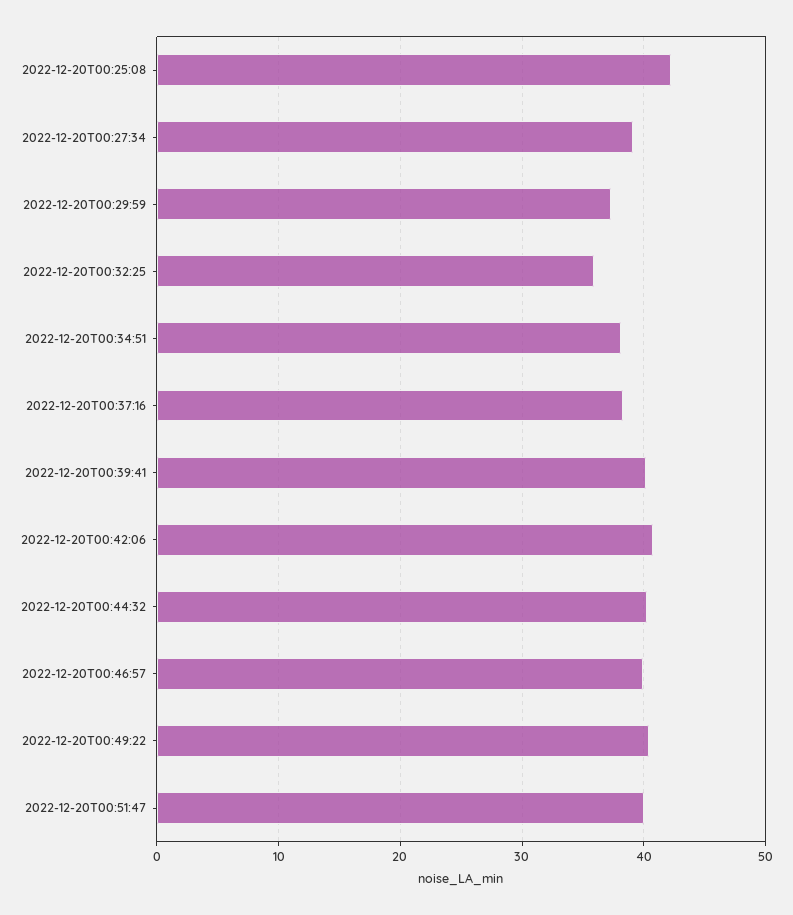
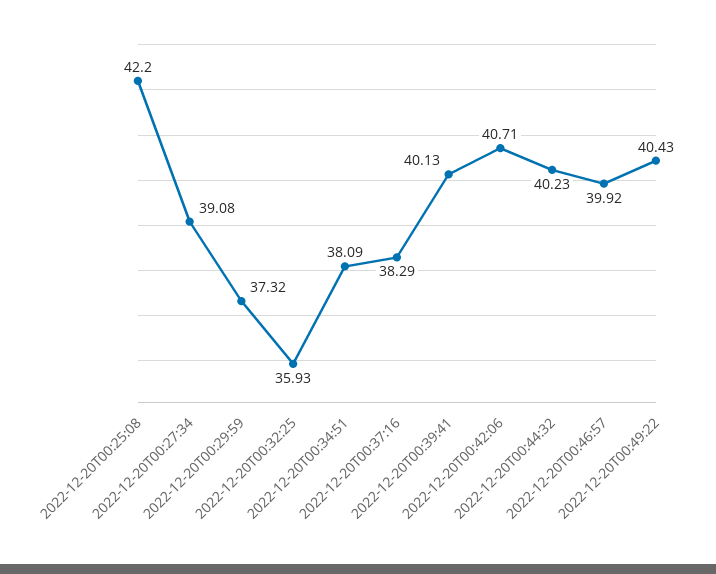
2022-12-20T00:51:47: 40 -> none

